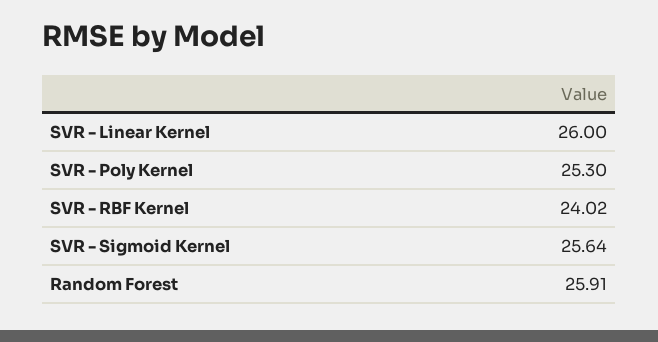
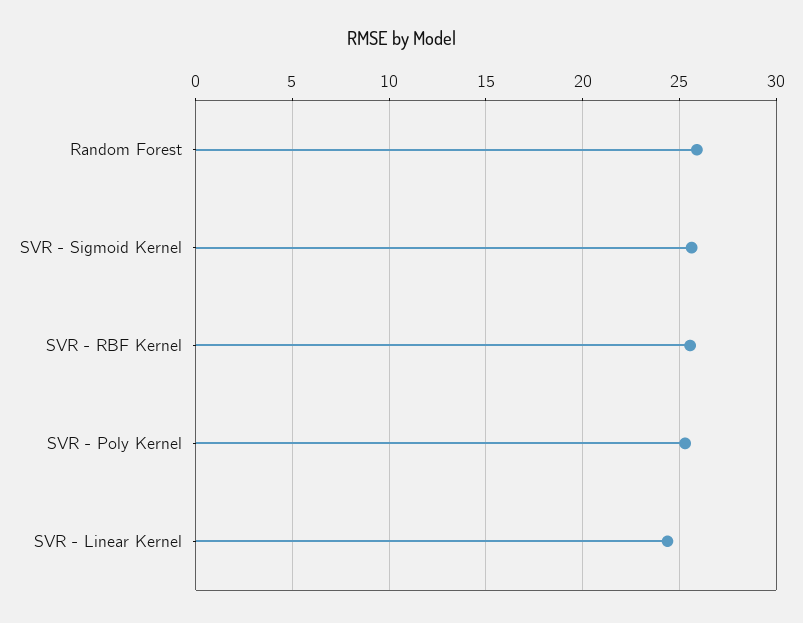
SVR - Linear Kernel: 26 -> 24.5
SVR - RBF Kernel: 24.02 -> 25.5

